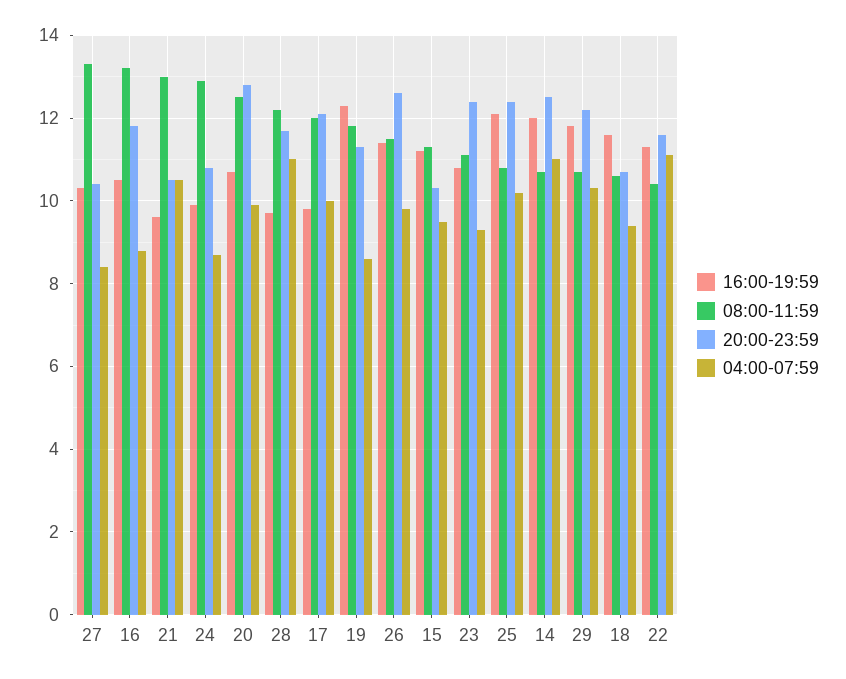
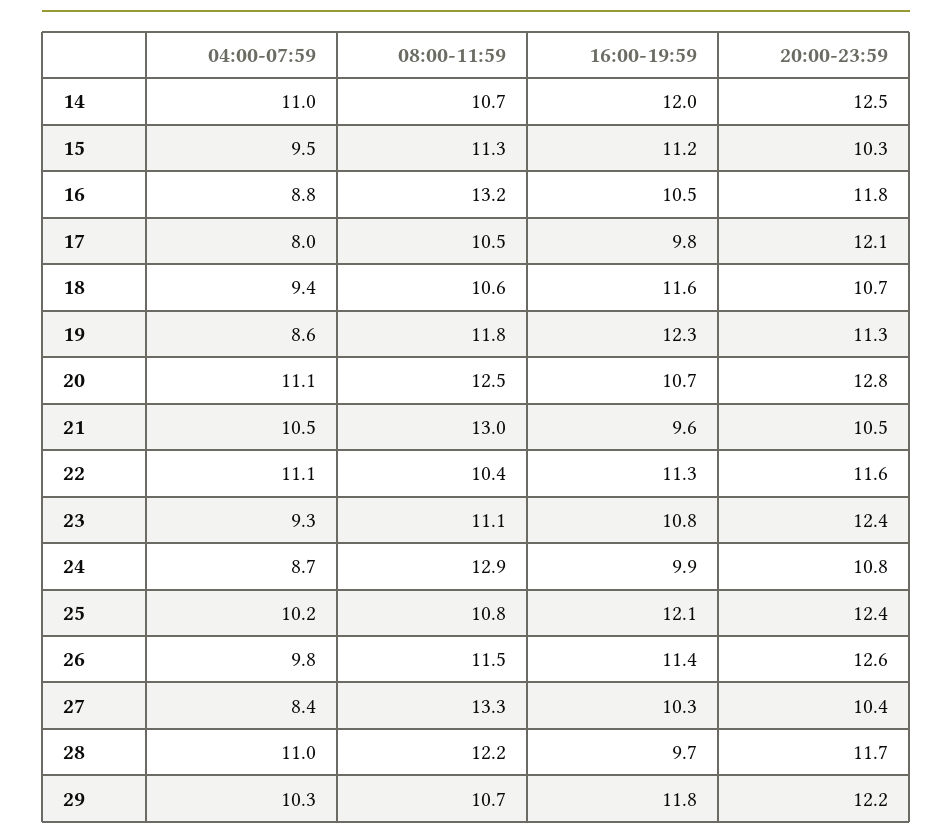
04:00-07:59, 20: 10 -> 11.1
08:00-11:59, 17: 12 -> 10.5
04:00-07:59, 17: 10 -> 8

